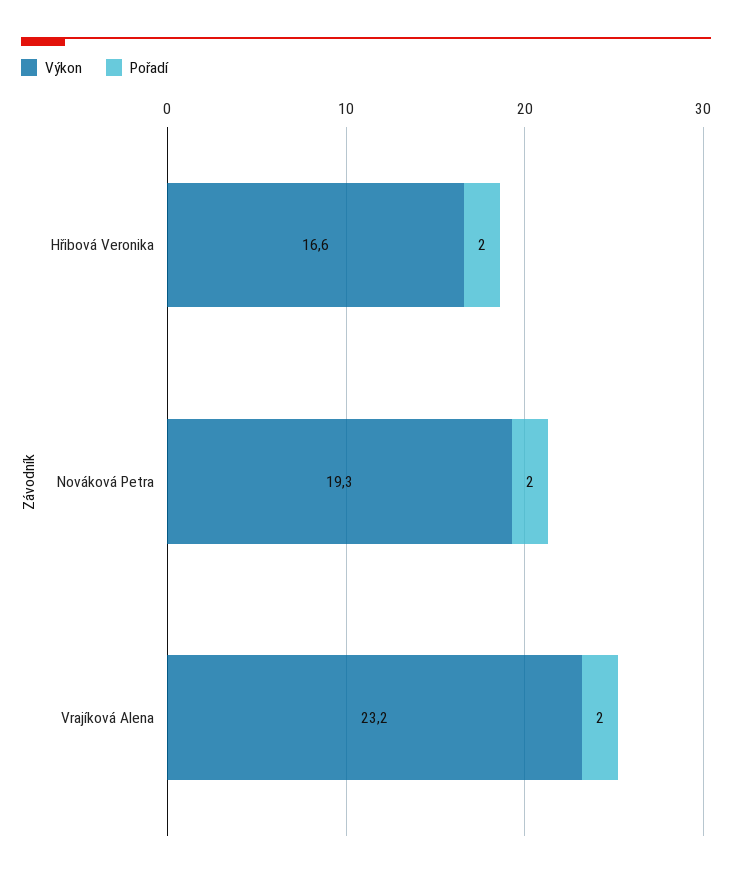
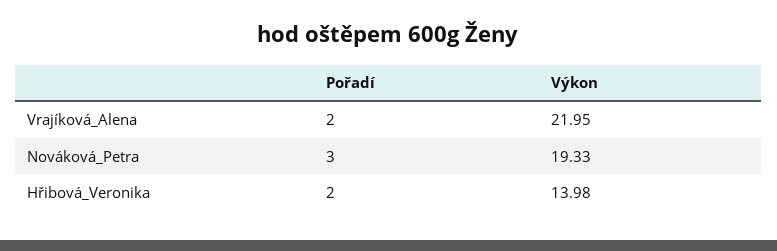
Výkon, Hřibová Veronika: 16.6 -> 13.98
Pořadí, Nováková Petra: 2 -> 3
Výkon, Vrajíková Alena: 23.2 -> 21.95

